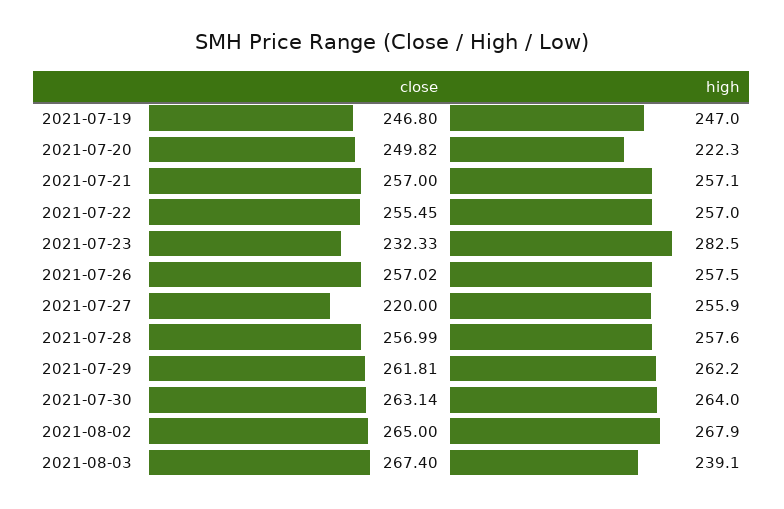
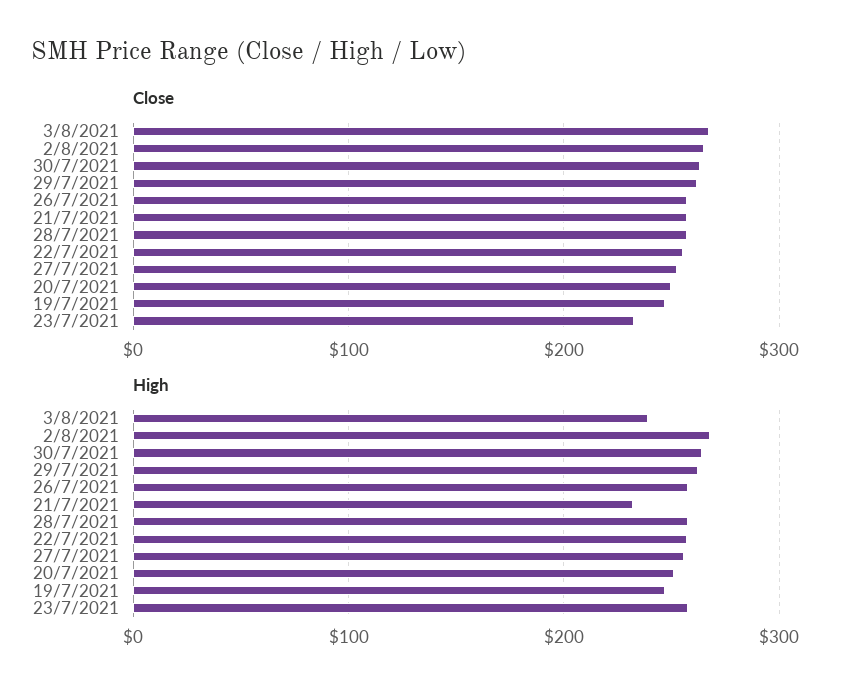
high, 2021-07-20: 222.3 -> 250
high, 2021-07-21: 257.1 -> 230
high, 2021-07-23: 282.5 -> 260
close, 2021-07-27: 220 -> 250

